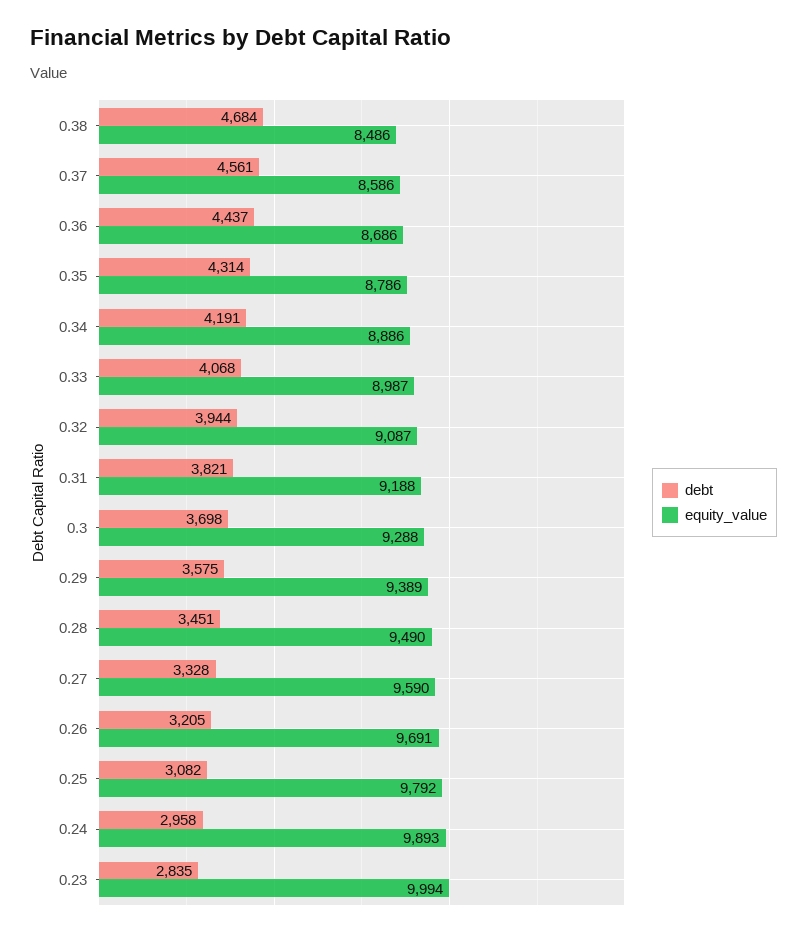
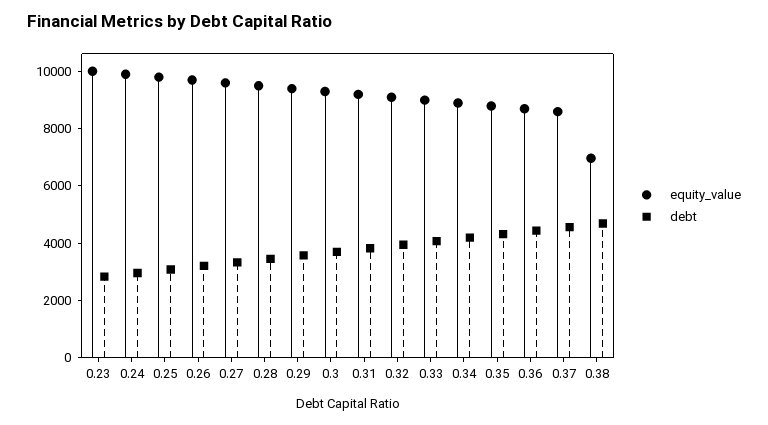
equity_value, 0.38: 8486 -> 7000

